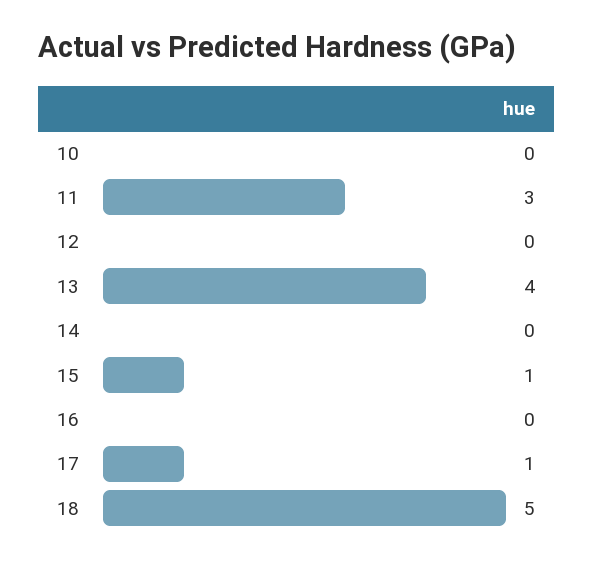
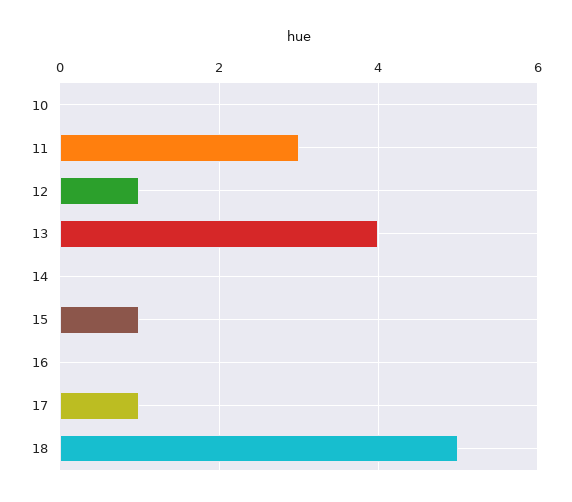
12: 0 -> 1

